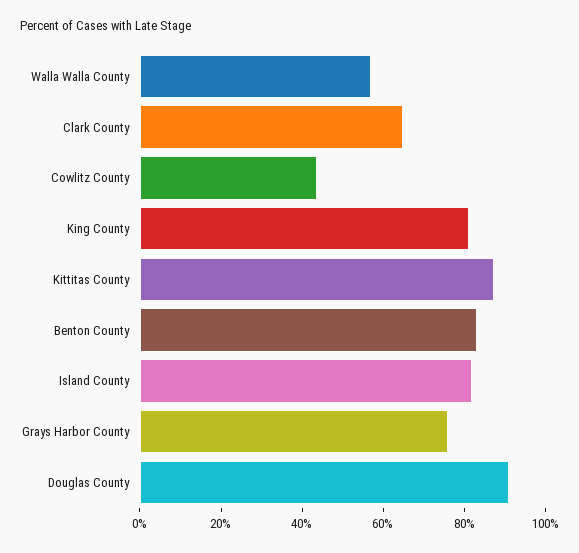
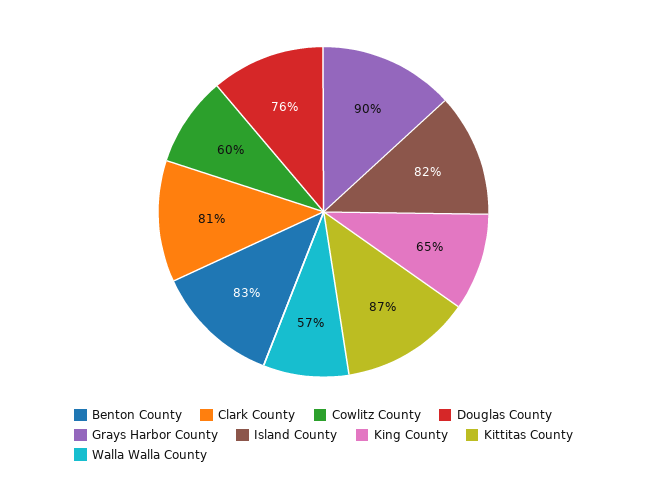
Clark County: 65 -> 81
Cowlitz County: 45 -> 60
King County: 80 -> 65
Grays Harbor County: 75 -> 90
Douglas County: 90 -> 76

